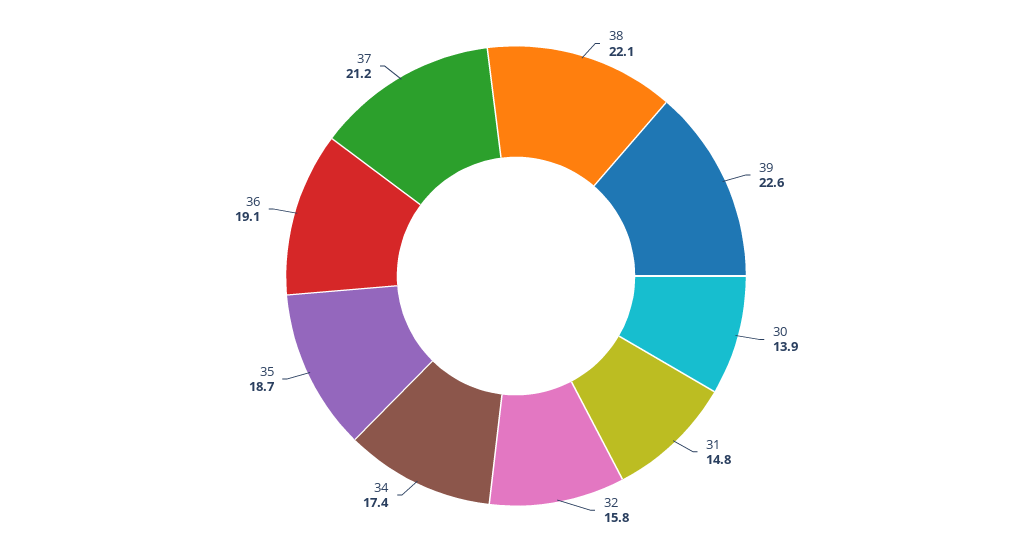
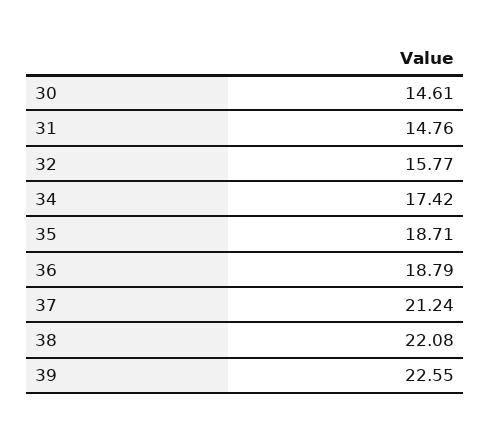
30: 13.9 -> 14.61
36: 19.1 -> 18.79

